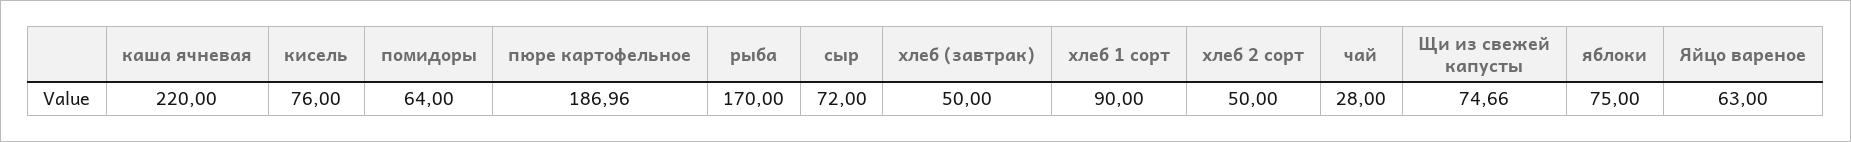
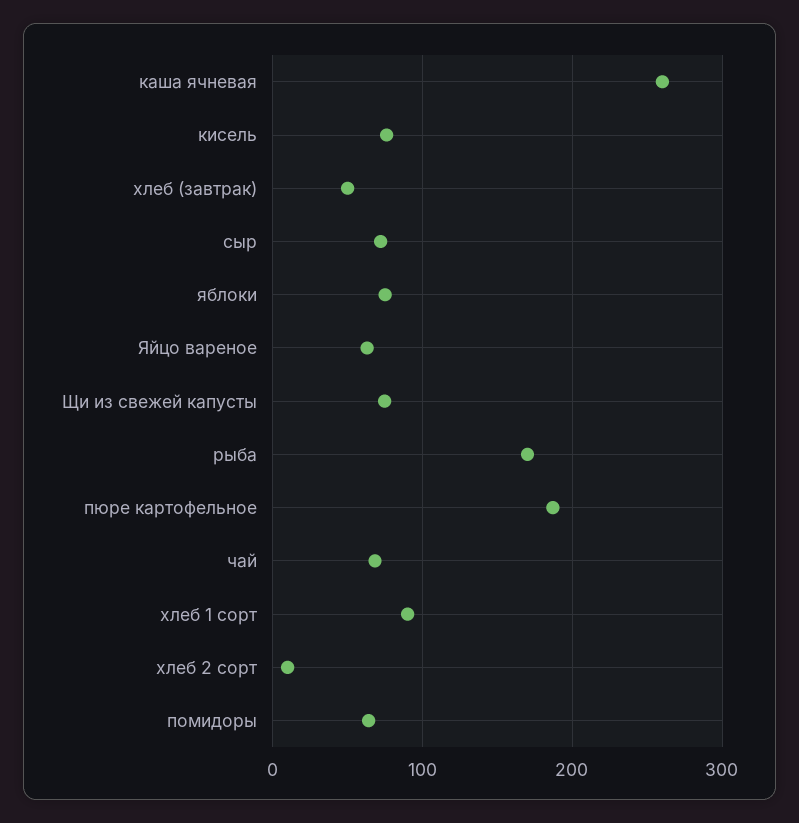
каша ячневая: 220 -> 260
хлеб 2 сорт: 50 -> 10
чай: 28 -> 70

